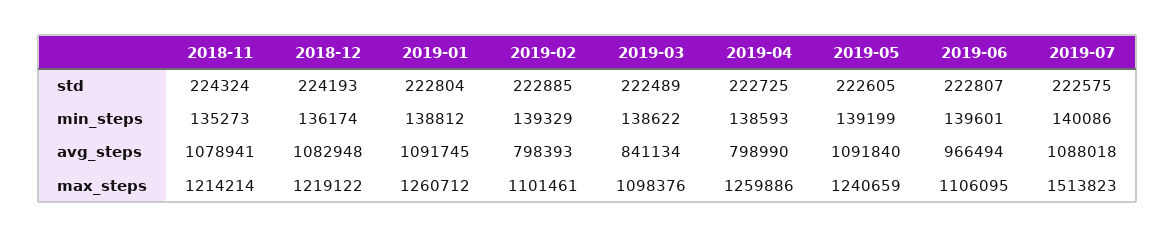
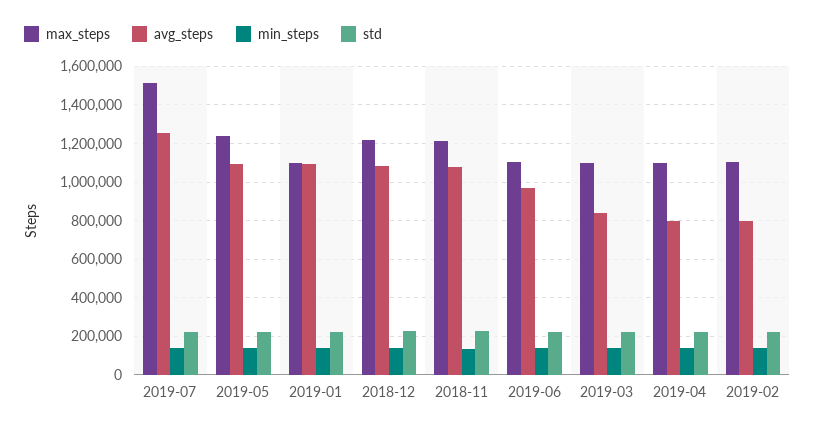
avg_steps, 2019-07: 1088018 -> 1250000
max_steps, 2019-01: 1260712 -> 1100000
max_steps, 2019-04: 1259886 -> 1100000

